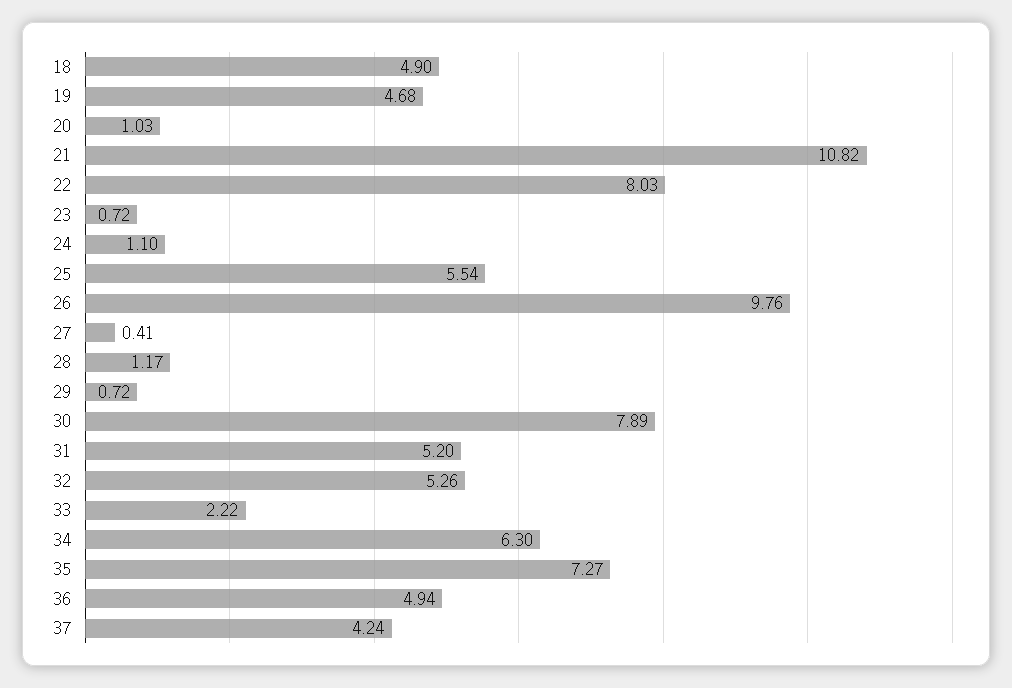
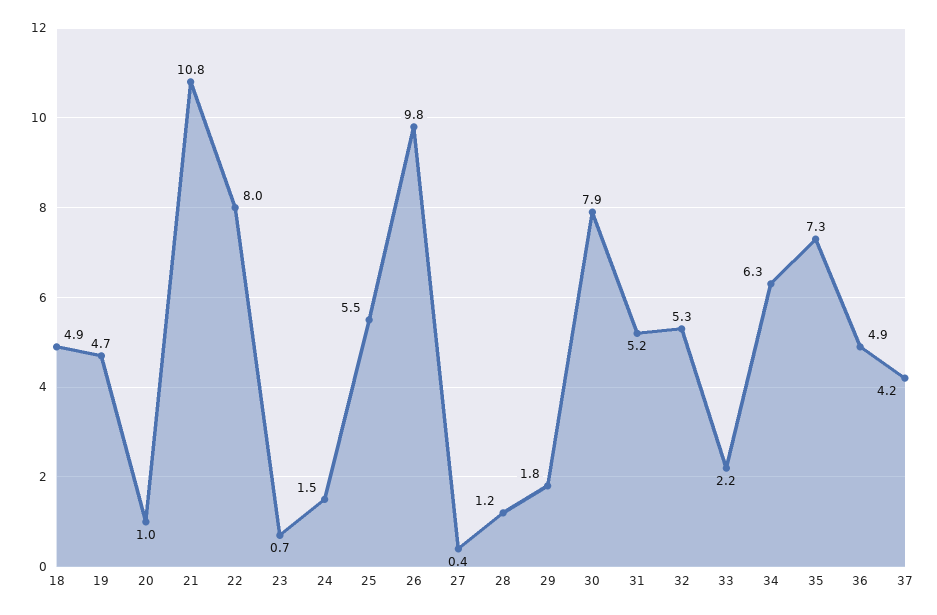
24: 1.1 -> 1.5
29: 0.72 -> 1.8

